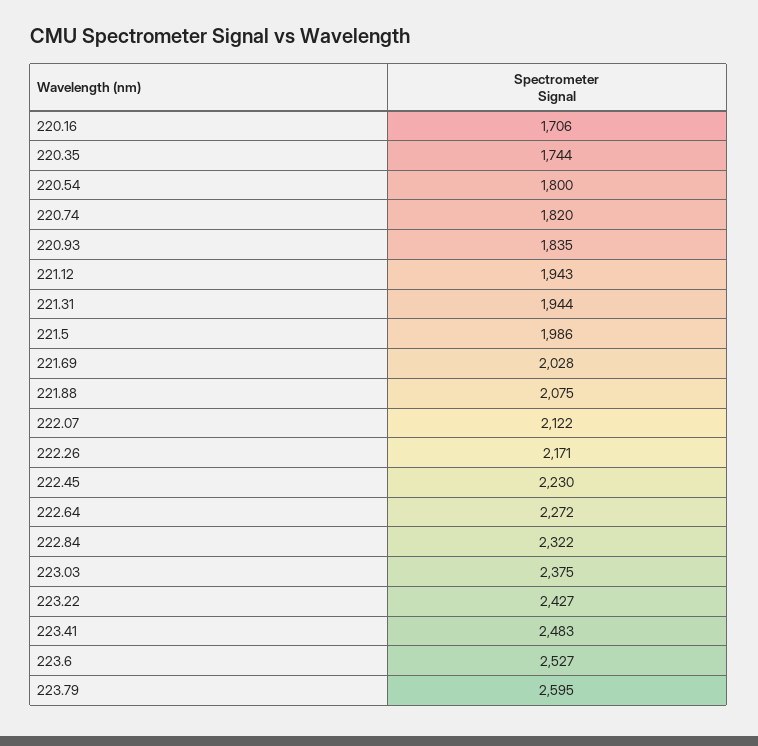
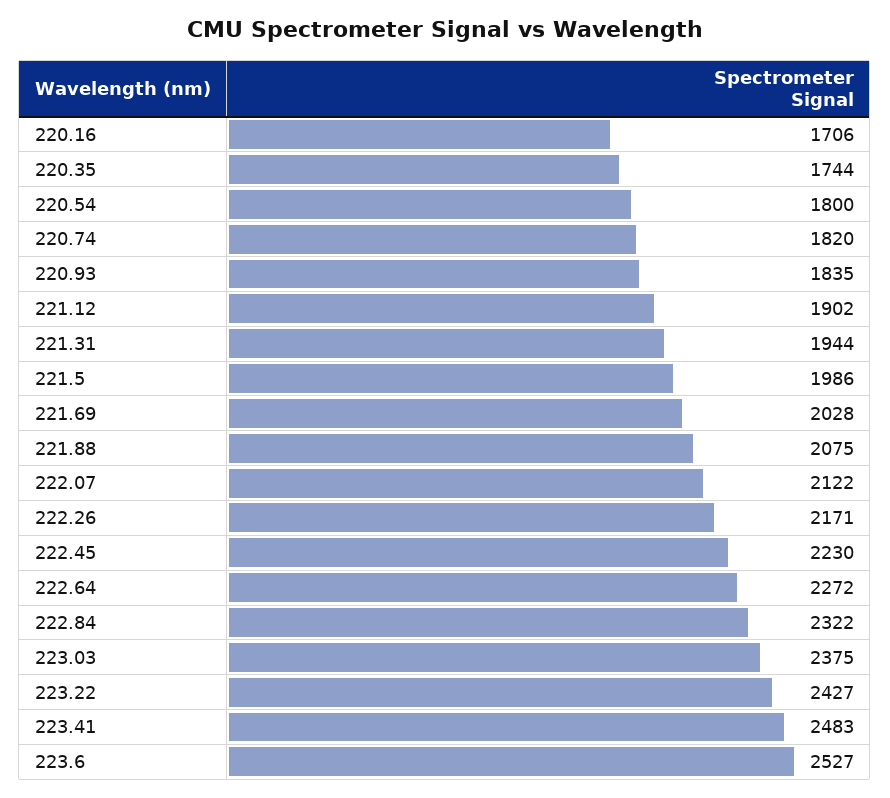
221.12: 1943 -> 1902
223.79: 2595 -> none

